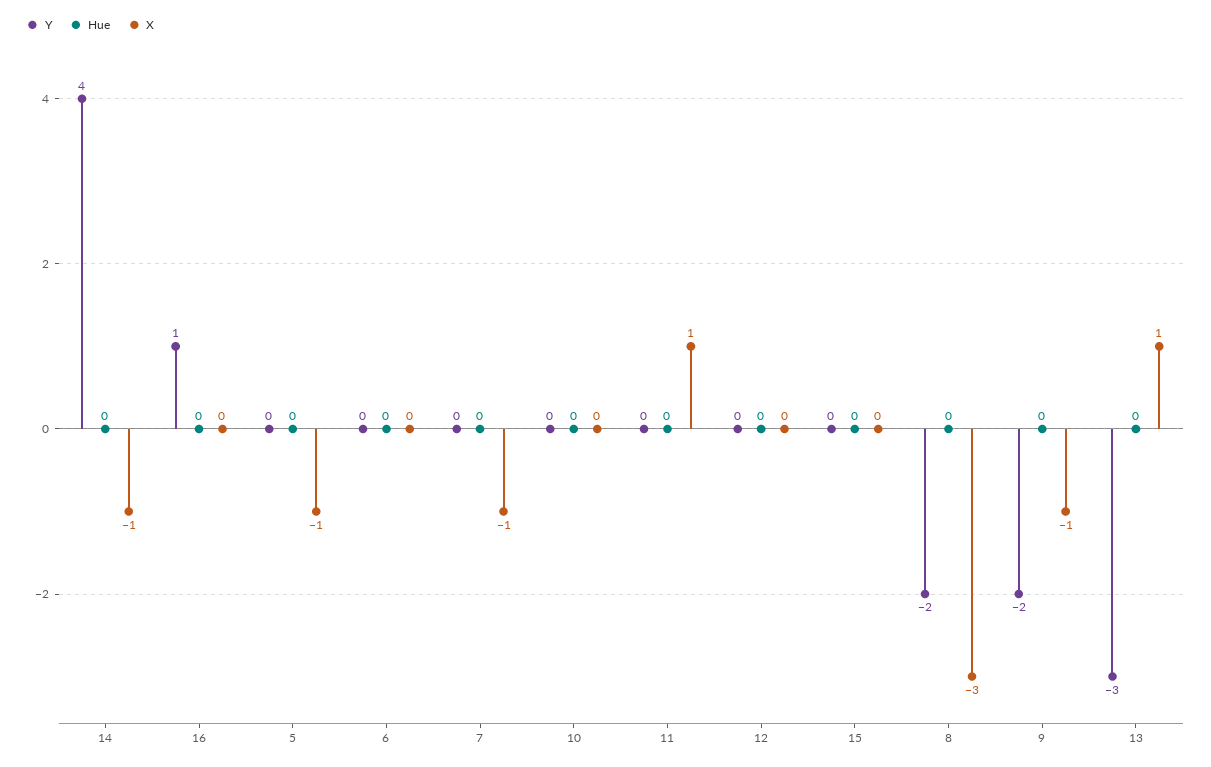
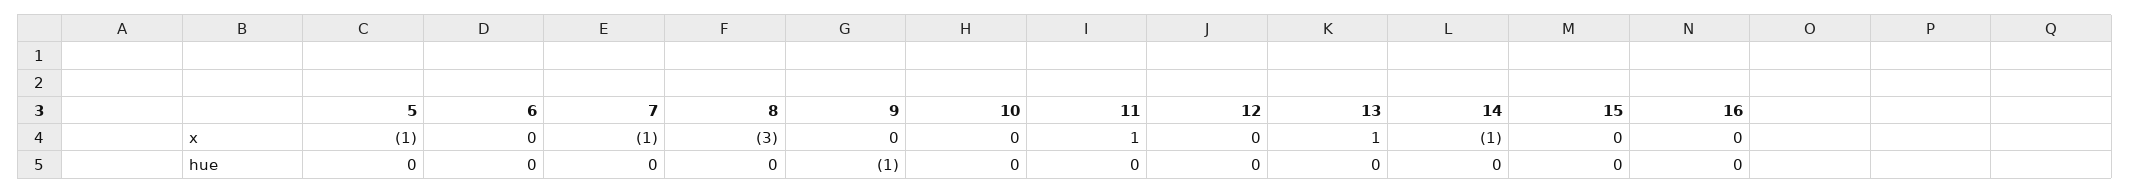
Y, 14: 4 -> none
Y, 16: 1 -> none
Y, 5: 0 -> none
Y, 6: 0 -> none
Y, 7: 0 -> none
Y, 10: 0 -> none
Y, 11: 0 -> none
Y, 12: 0 -> none
Y, 15: 0 -> none
Y, 8: -2 -> none
Y, 9: -2 -> none
Hue, 9: 0 -> -1
X, 9: -1 -> 0
Y, 13: -3 -> none

